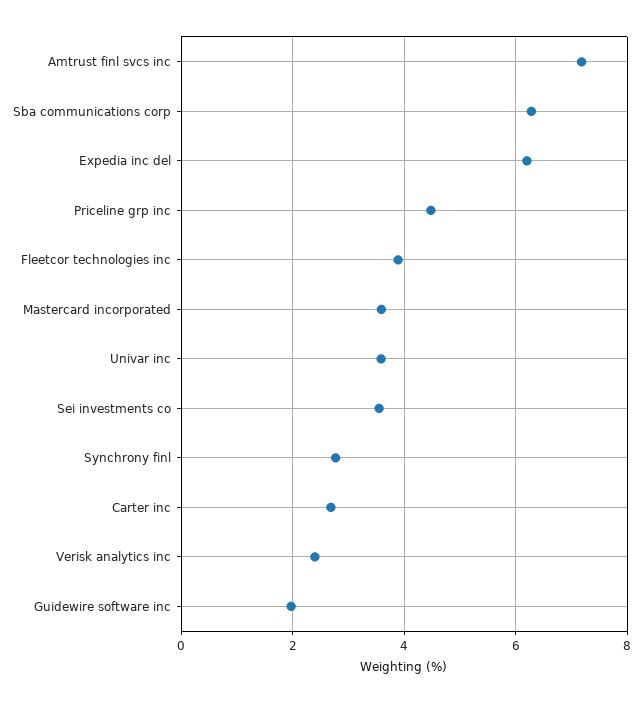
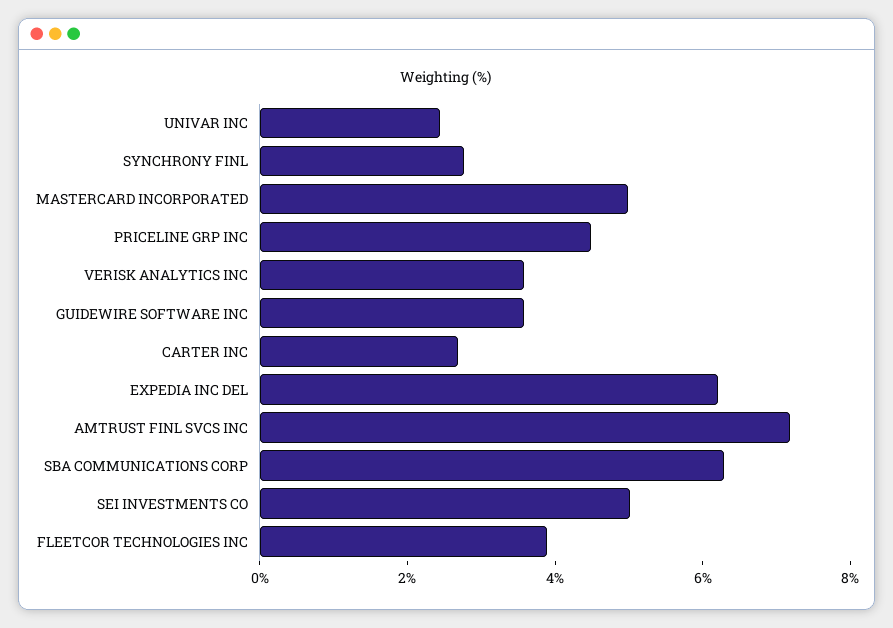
Mastercard incorporated: 3.6 -> 5
Univar inc: 3.6 -> 2.5
Sei investments co: 3.6 -> 5
Verisk analytics inc: 2.4 -> 3.5
Guidewire software inc: 2 -> 3.5

